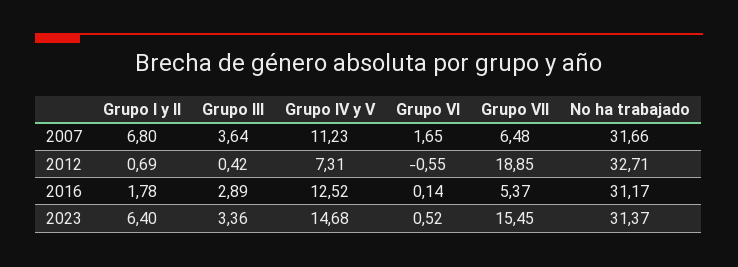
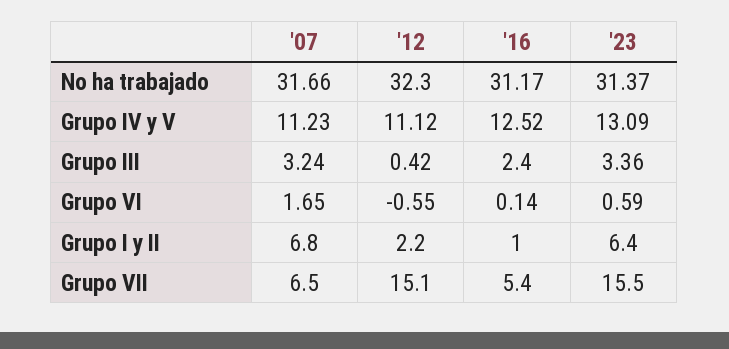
Grupo III, 2007: 3.64 -> 3.24
Grupo I y II, 2012: 0.69 -> 2.2
Grupo IV y V, 2012: 7.31 -> 11.12
Grupo VII, 2012: 18.85 -> 15.1
No ha trabajado, 2012: 32.71 -> 32.3
Grupo I y II, 2016: 1.78 -> 1
Grupo III, 2016: 2.89 -> 2.4
Grupo IV y V, 2023: 14.68 -> 13.09
Grupo VI, 2023: 0.52 -> 0.59

